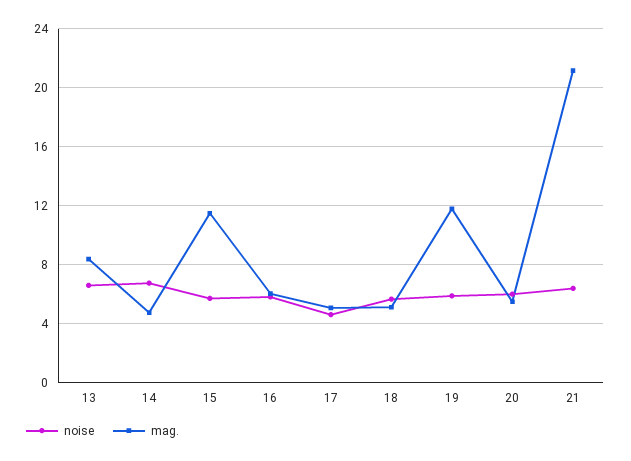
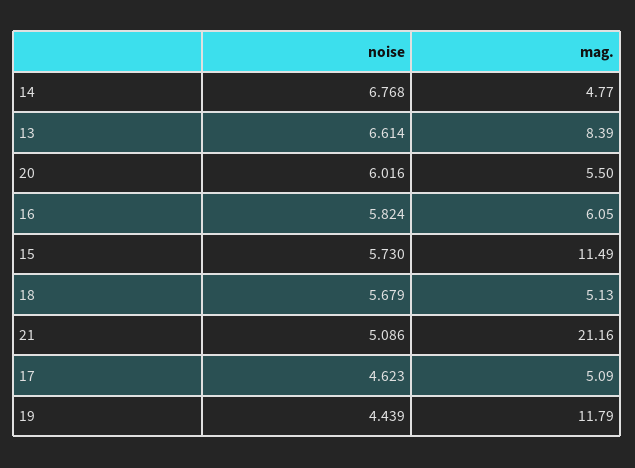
noise, 19: 6 -> 4.439
noise, 21: 6.5 -> 5.086

